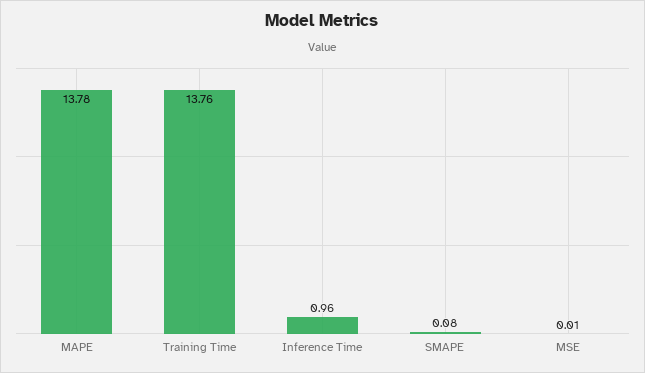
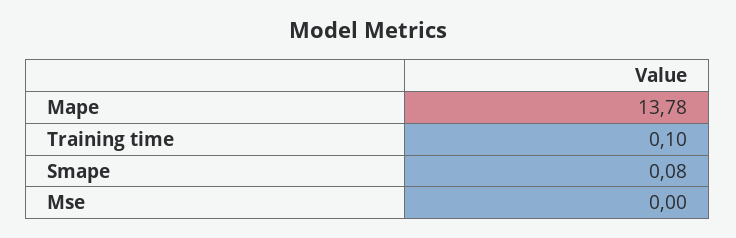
Training Time: 13.76 -> 0.1
Inference Time: 0.96 -> none
MSE: 0.01 -> 0

